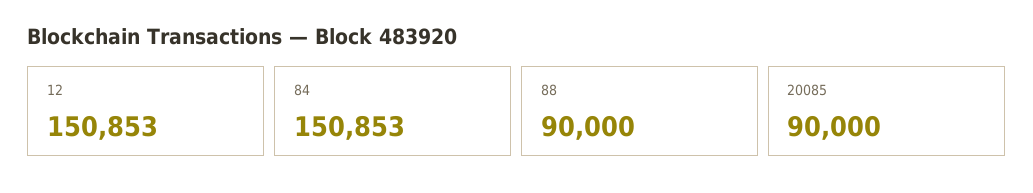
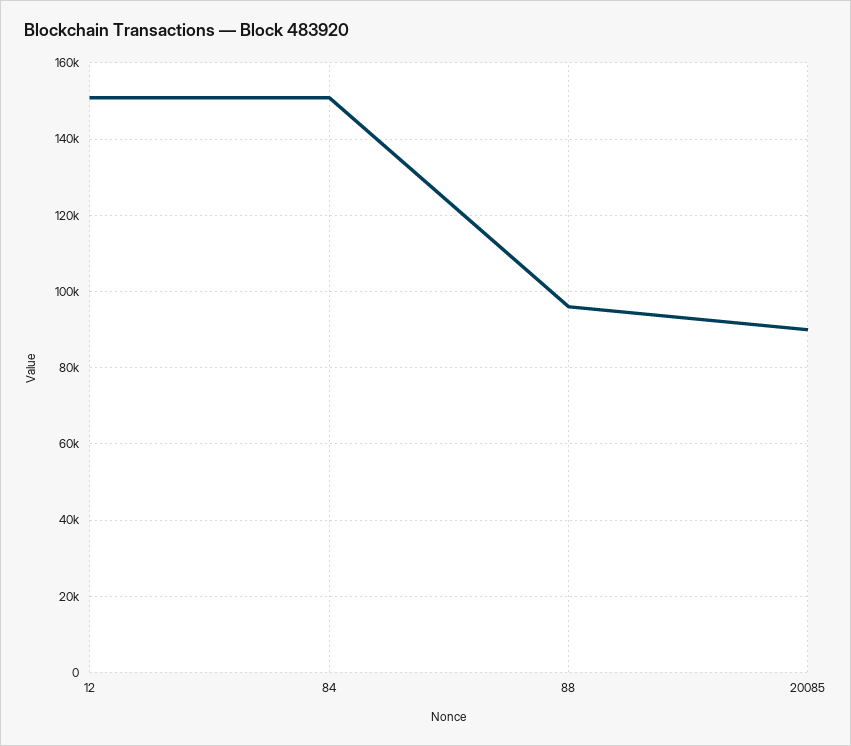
88: 90000 -> 96000

